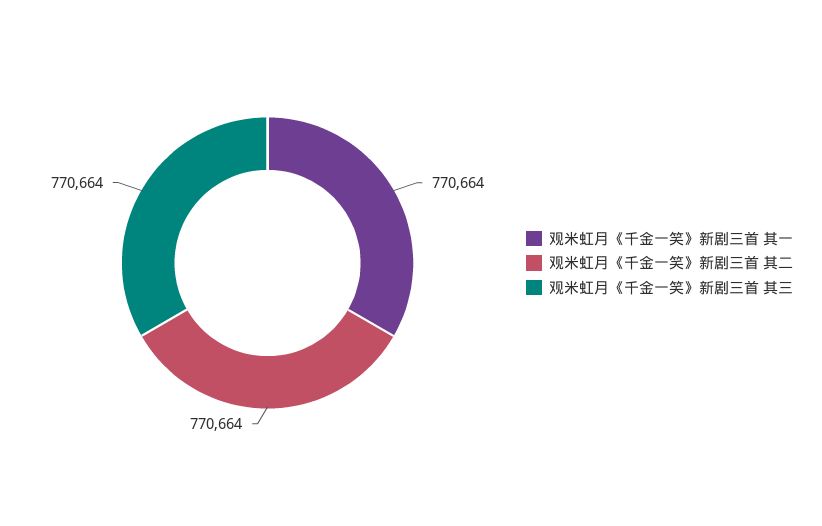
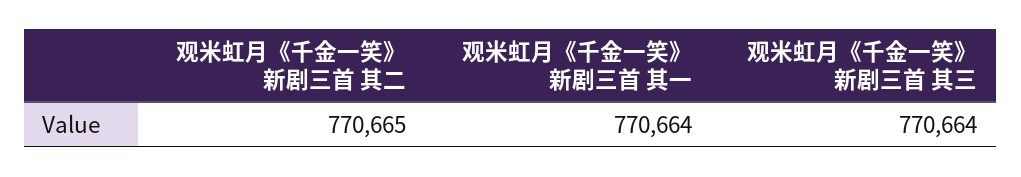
观米虹月《千金一笑》新剧三首 其二: 770664 -> 770665

